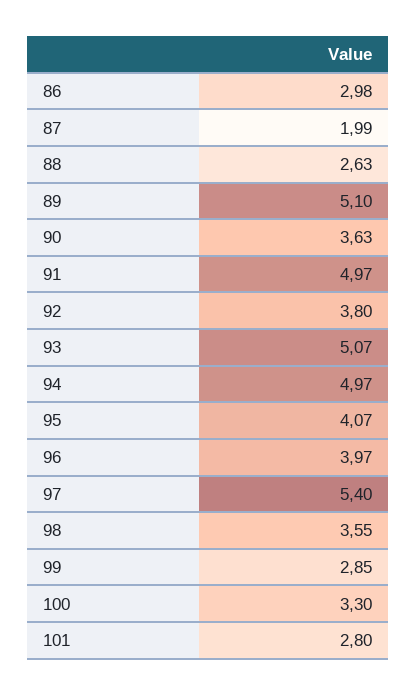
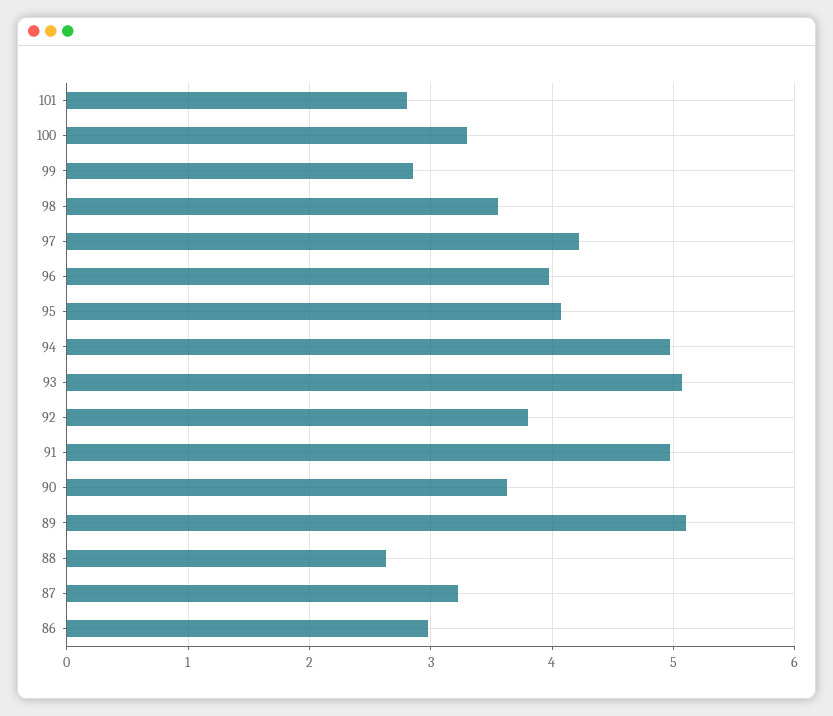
87: 1.99 -> 3.2
97: 5.4 -> 4.2

